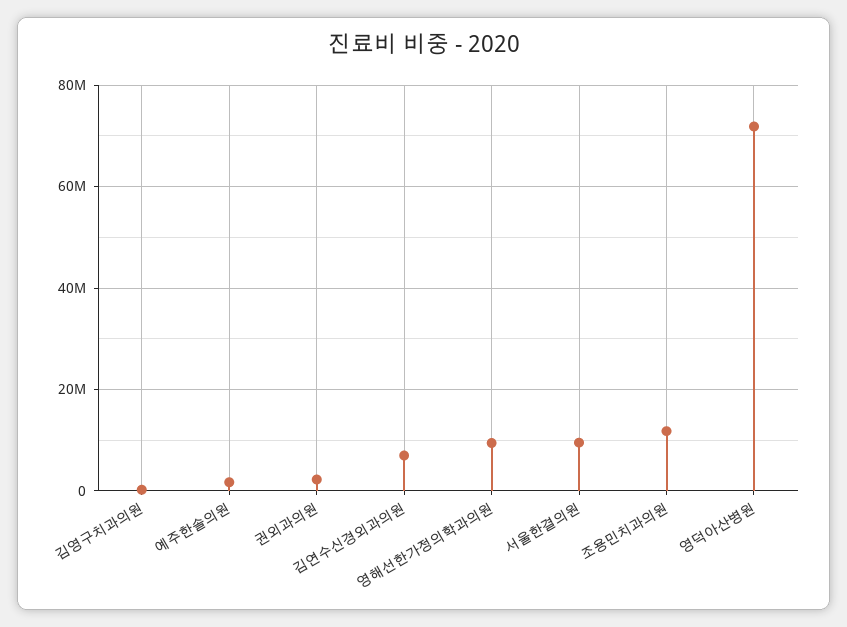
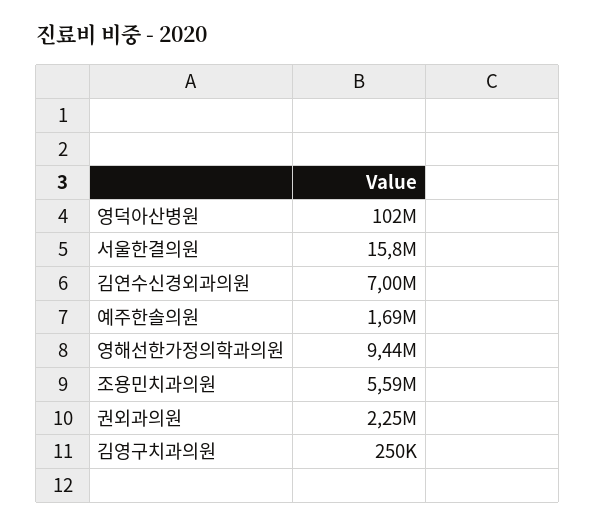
서울한결의원: 10000000 -> 15800000
조용민치과의원: 12000000 -> 5590000
영덕아산병원: 72000000 -> 102000000

